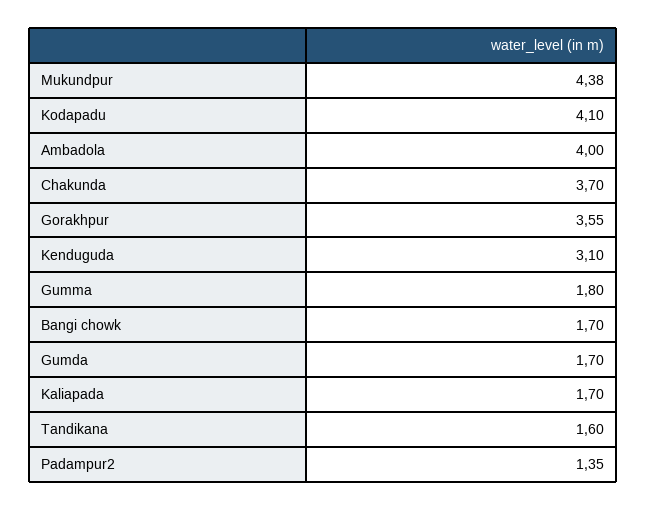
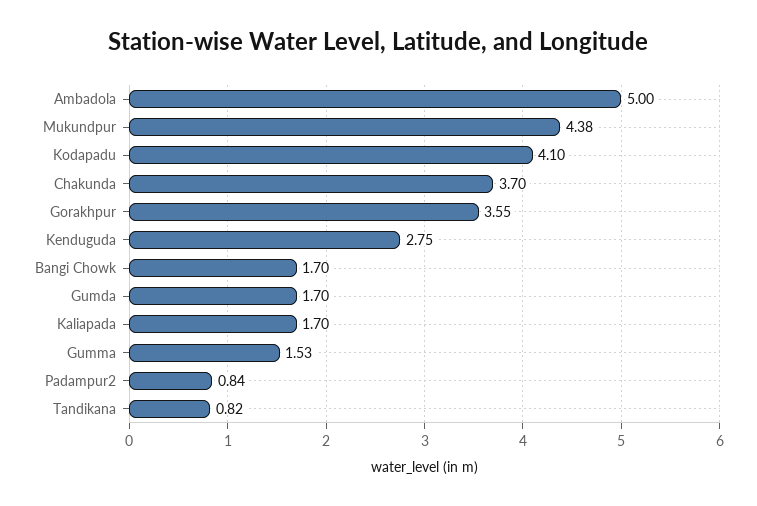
Ambadola: 4 -> 5
Kenduguda: 3.1 -> 2.75
Gumma: 1.8 -> 1.53
Tandikana: 1.6 -> 0.82
Padampur2: 1.35 -> 0.84

